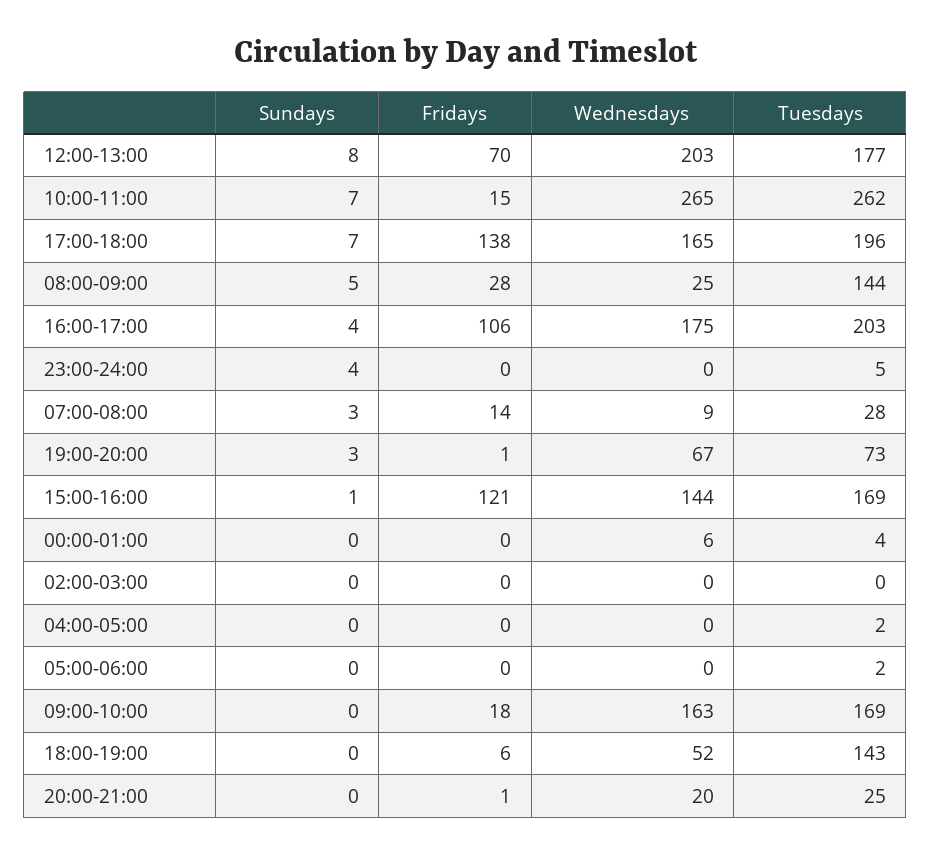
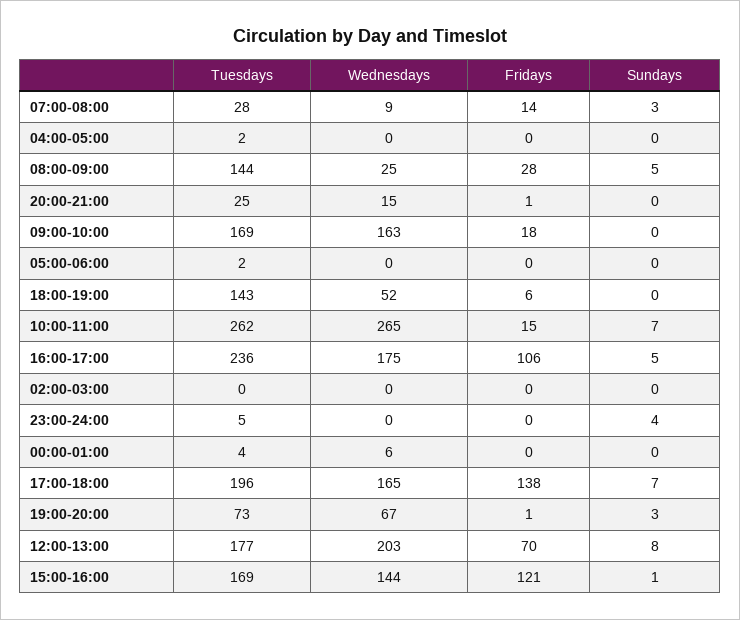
Sundays, 16:00-17:00: 4 -> 5
Tuesdays, 16:00-17:00: 203 -> 236
Wednesdays, 20:00-21:00: 20 -> 15

